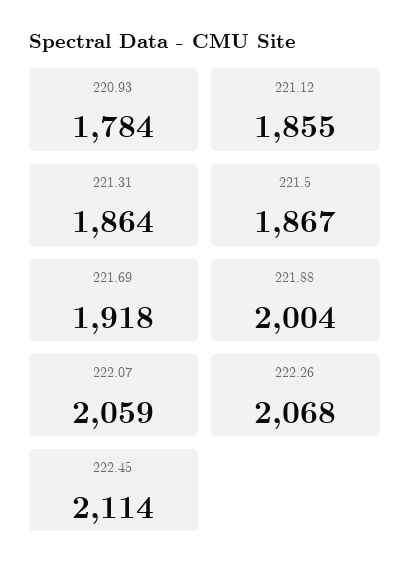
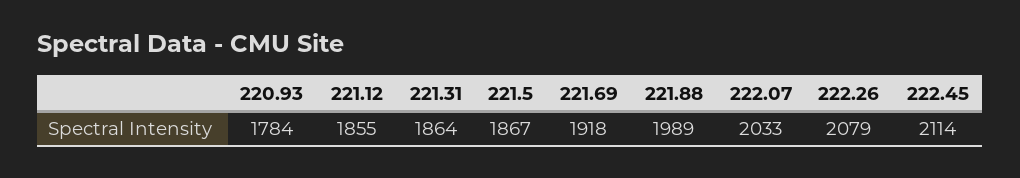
221.88: 2004 -> 1989
222.07: 2059 -> 2033
222.26: 2068 -> 2079

